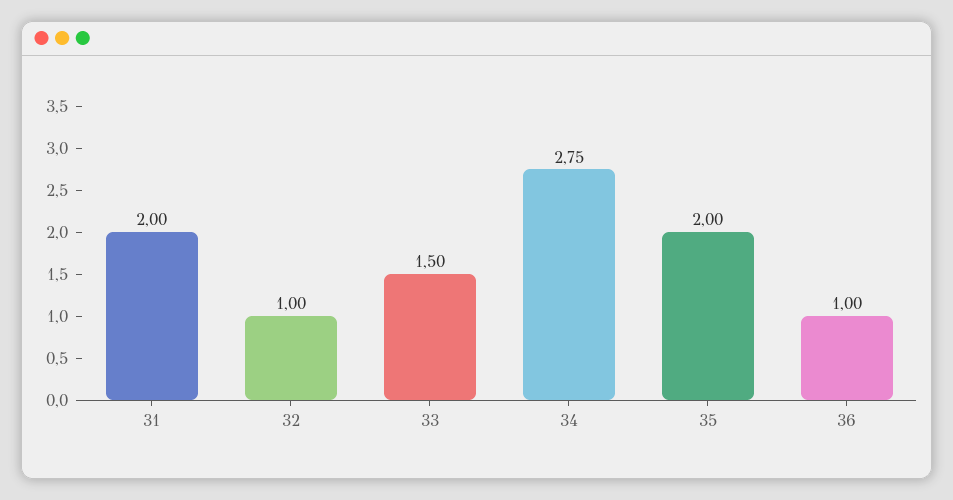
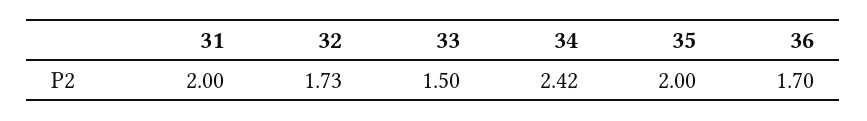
32: 1 -> 1.73
34: 2.75 -> 2.42
36: 1 -> 1.7

